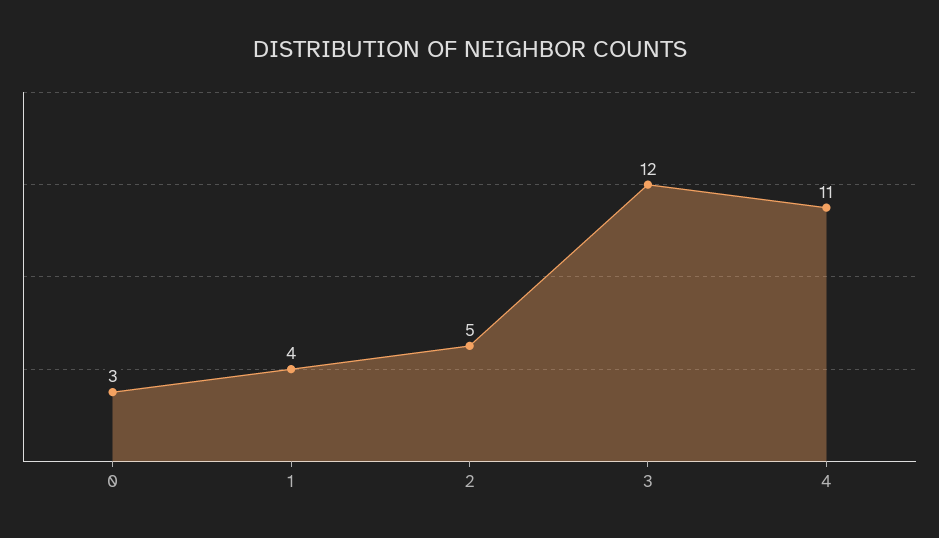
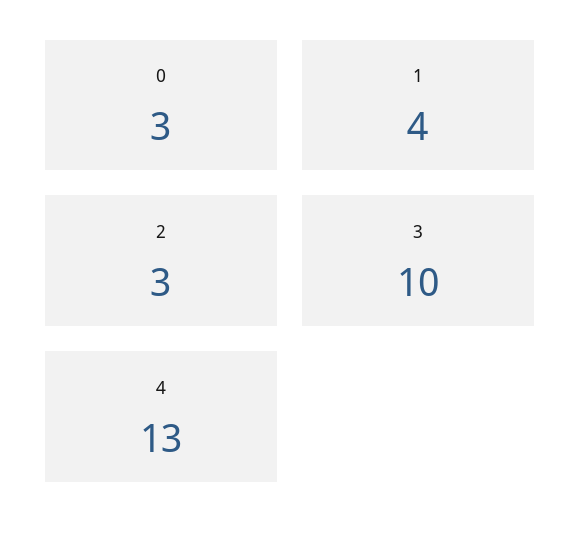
2: 5 -> 3
3: 12 -> 10
4: 11 -> 13

